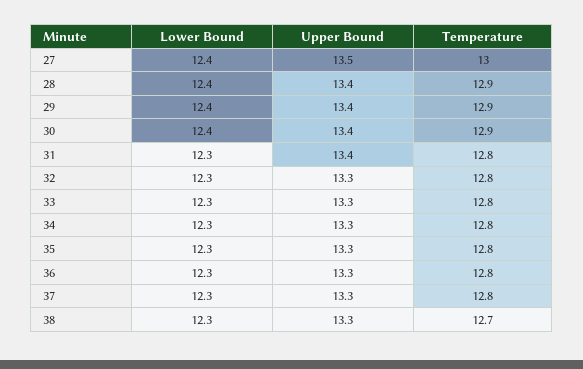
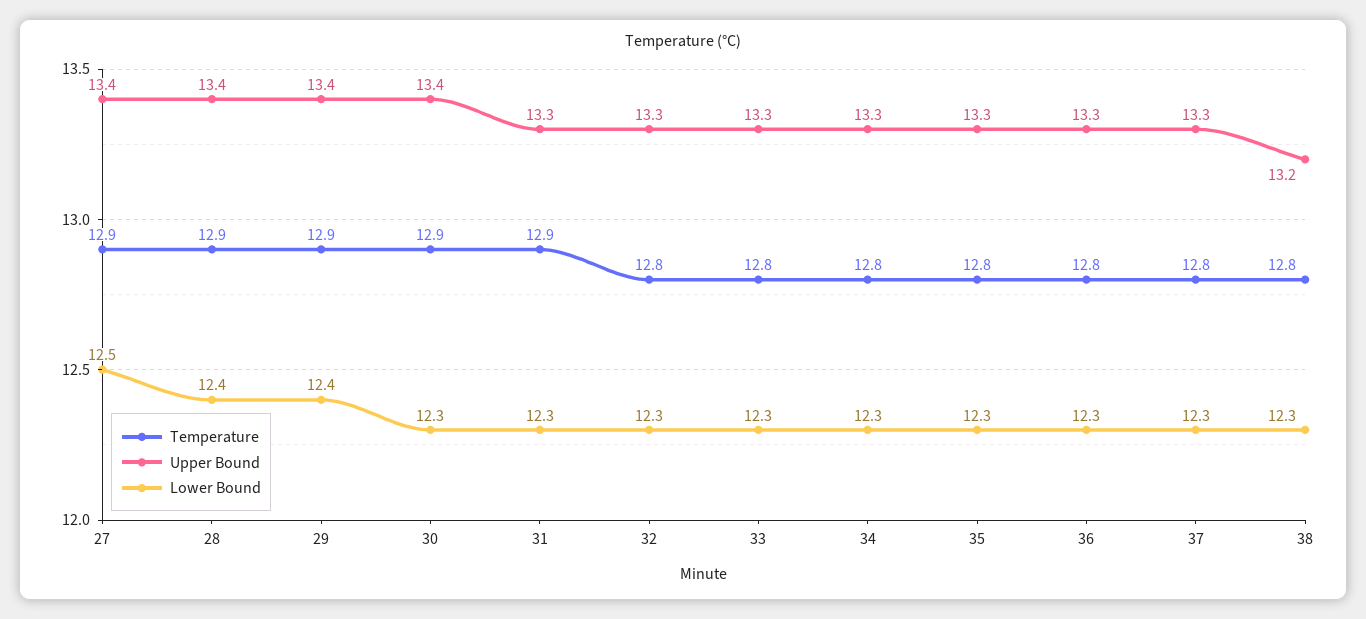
Lower Bound, 27: 12.4 -> 12.5
Upper Bound, 27: 13.5 -> 13.4
Temperature, 27: 13 -> 12.9
Lower Bound, 30: 12.4 -> 12.3
Upper Bound, 31: 13.4 -> 13.3
Temperature, 31: 12.8 -> 12.9
Upper Bound, 38: 13.3 -> 13.2
Temperature, 38: 12.7 -> 12.8

